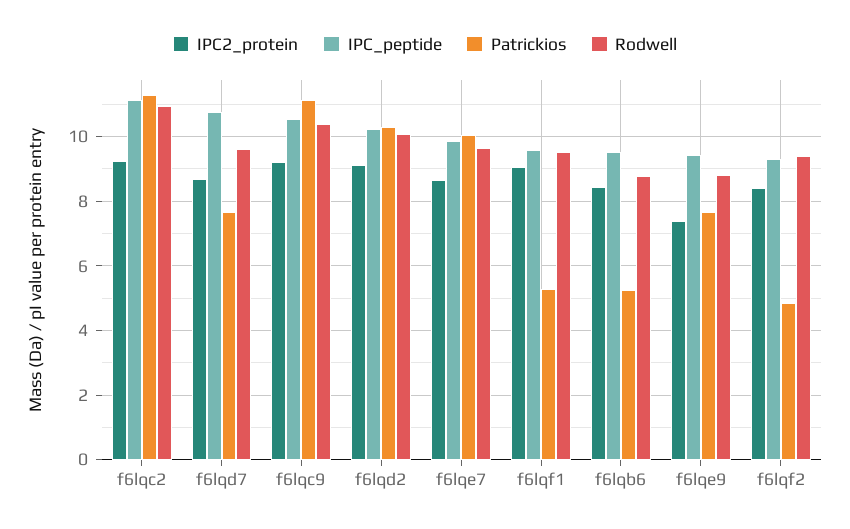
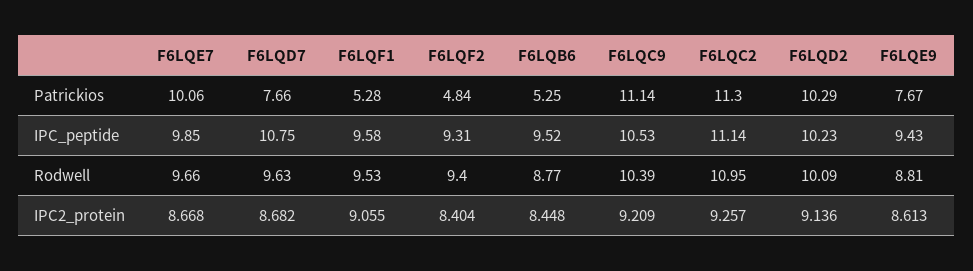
IPC2_protein, f6lqe9: 7.4 -> 8.613

